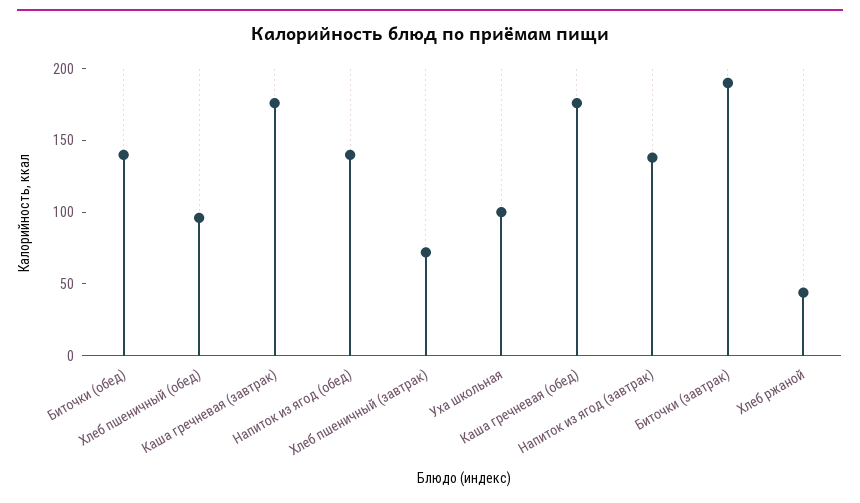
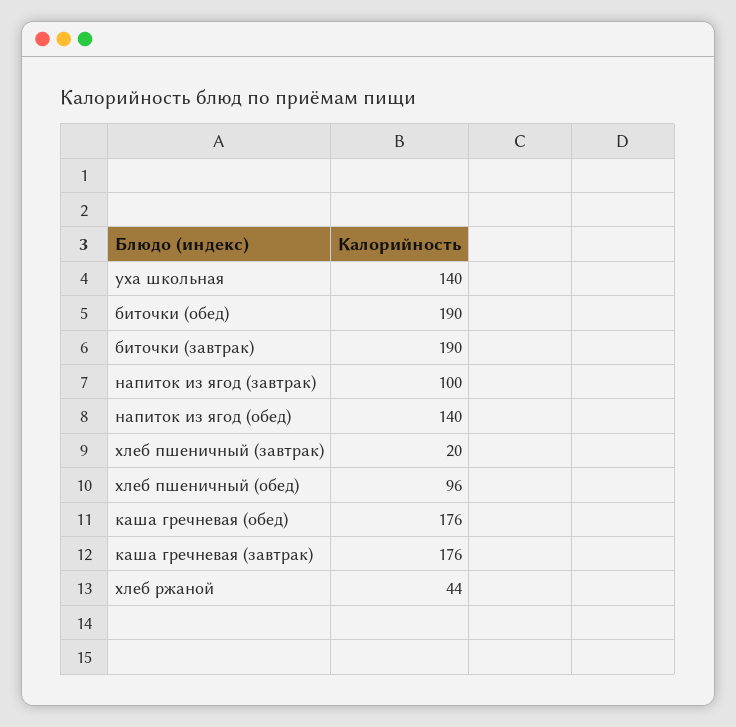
Биточки (обед): 140 -> 190
Хлеб пшеничный (завтрак): 70 -> 20
Уха школьная: 100 -> 140
Напиток из ягод (завтрак): 140 -> 100

